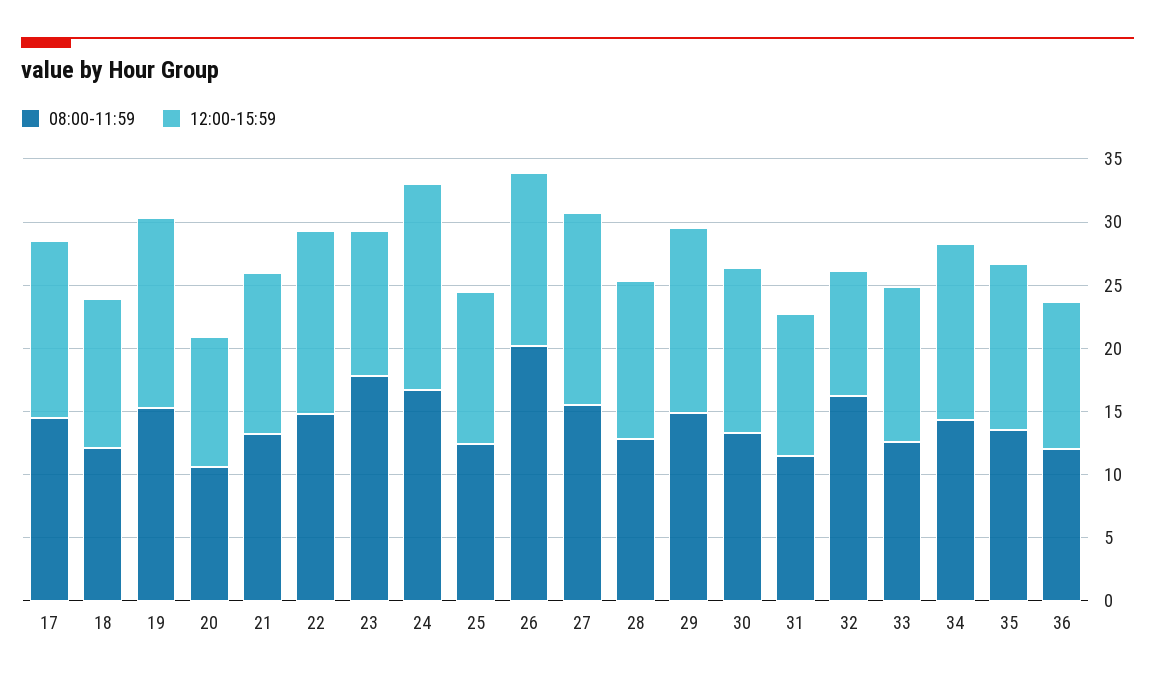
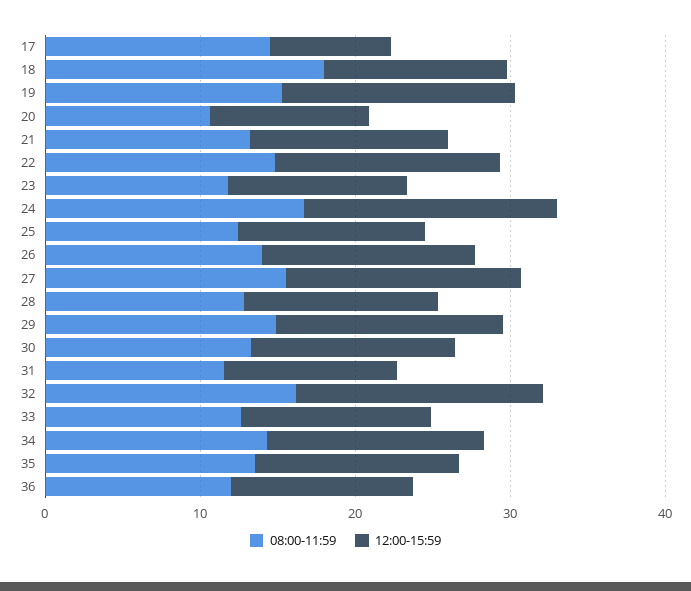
12:00-15:59, 17: 14 -> 8
08:00-11:59, 18: 12 -> 18
08:00-11:59, 23: 18 -> 12
08:00-11:59, 26: 20 -> 14
12:00-15:59, 32: 10 -> 16

